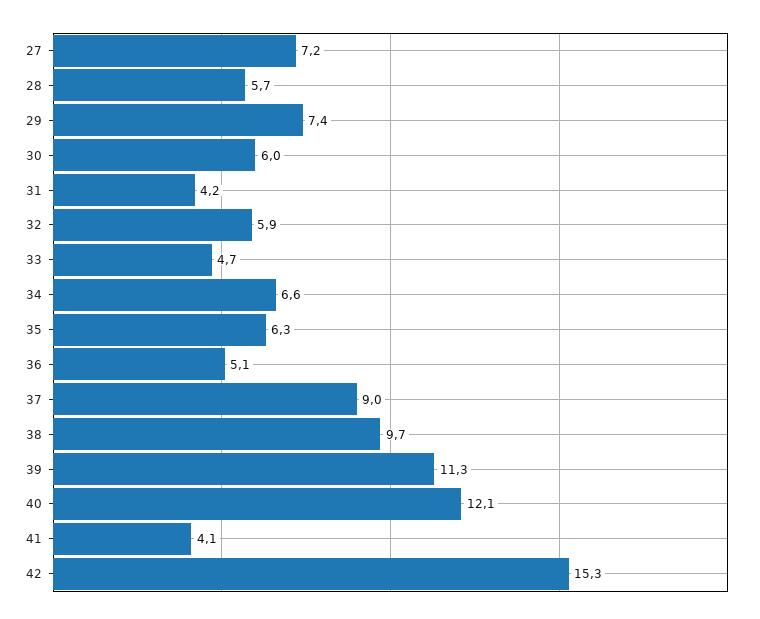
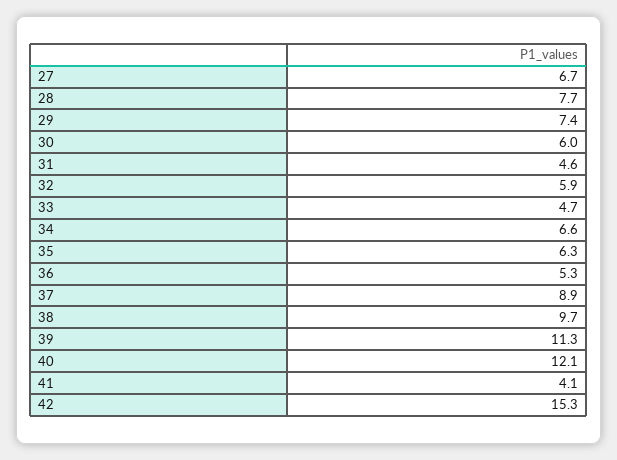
27: 7.2 -> 6.7
28: 5.7 -> 7.7
31: 4.2 -> 4.6
36: 5.1 -> 5.3
37: 9 -> 8.9

